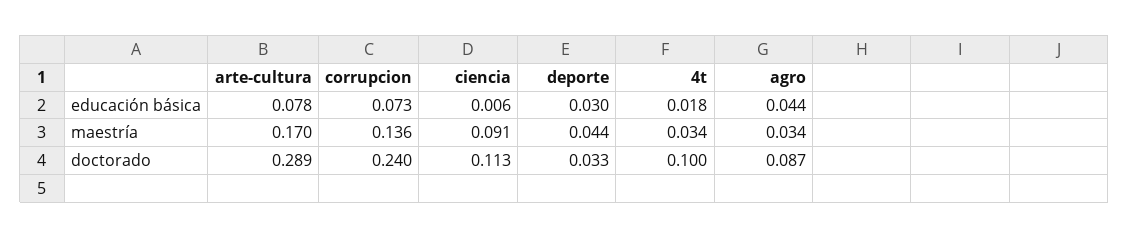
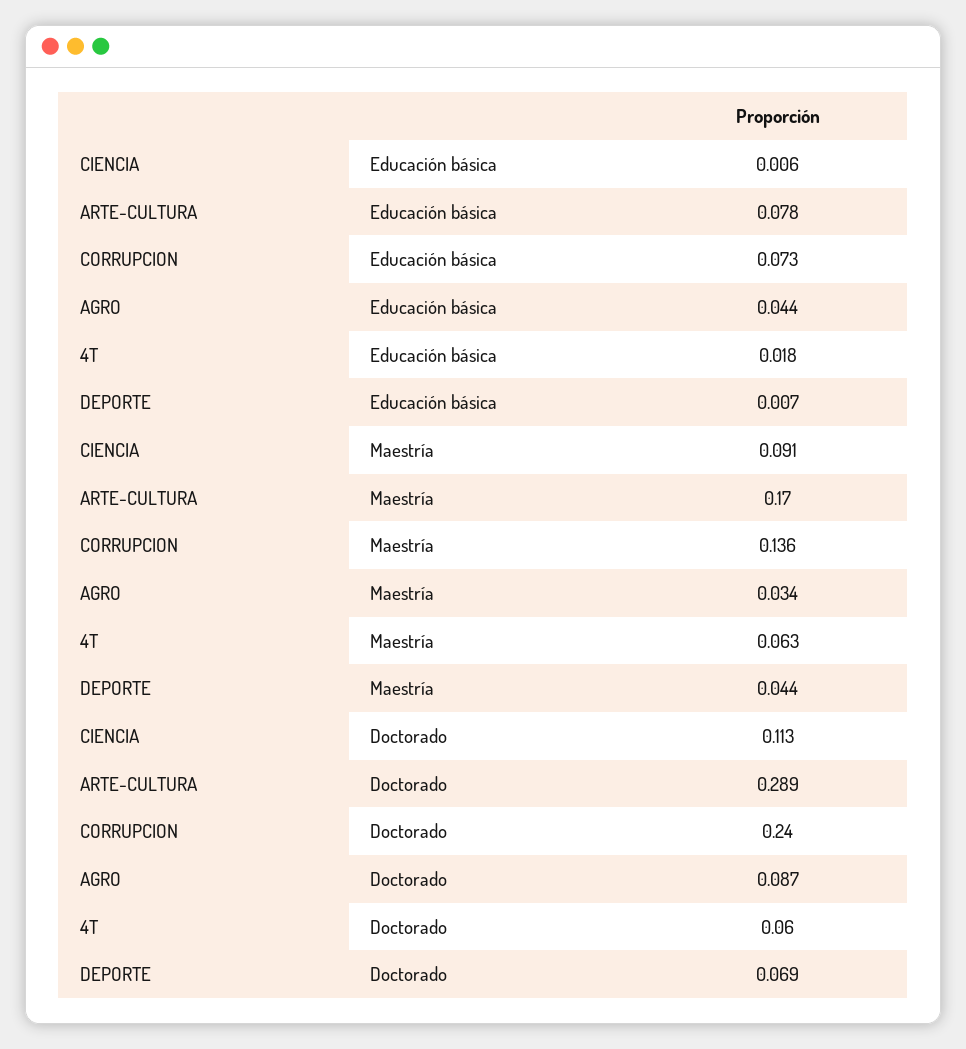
deporte, educación básica: 0.03 -> 0.007
4t, maestría: 0.034 -> 0.063
deporte, doctorado: 0.033 -> 0.069
4t, doctorado: 0.1 -> 0.06

